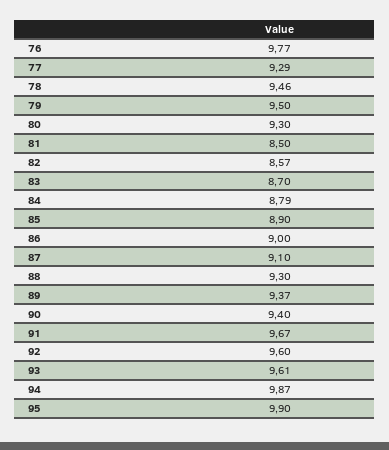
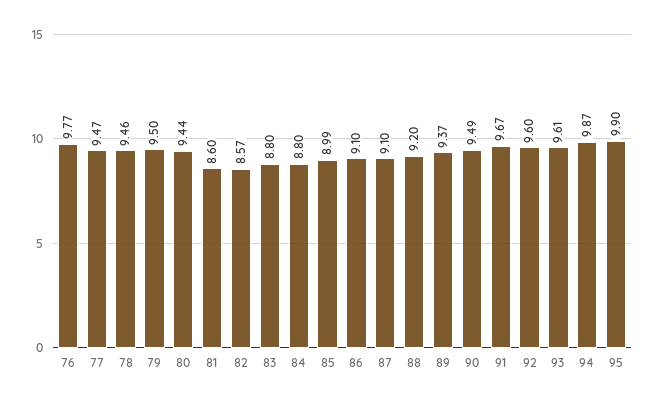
77: 9.29 -> 9.47
80: 9.3 -> 9.44
81: 8.5 -> 8.6
83: 8.7 -> 8.8
84: 8.79 -> 8.8
85: 8.9 -> 8.99
86: 9 -> 9.1
88: 9.3 -> 9.2
90: 9.4 -> 9.49

